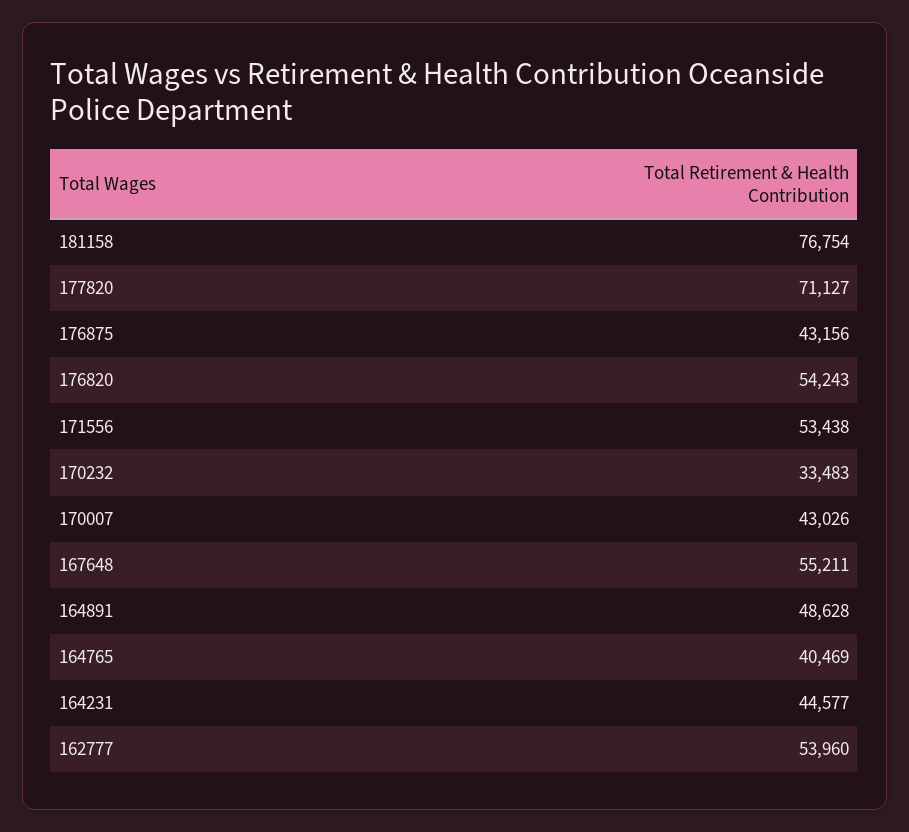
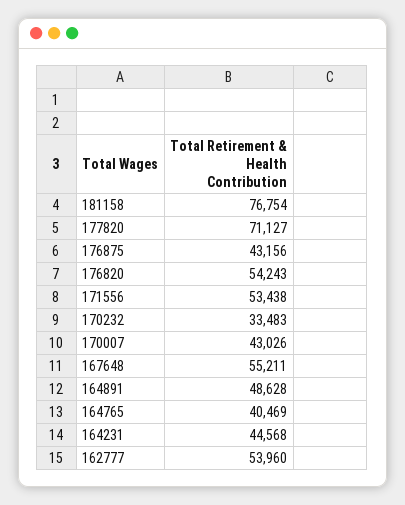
164231: 44577 -> 44568

